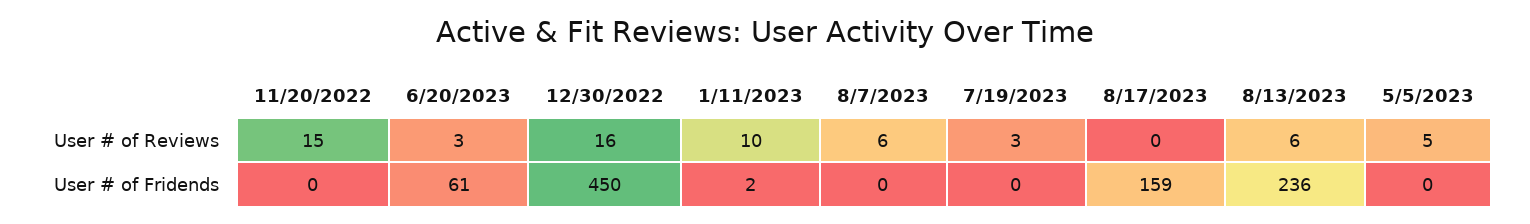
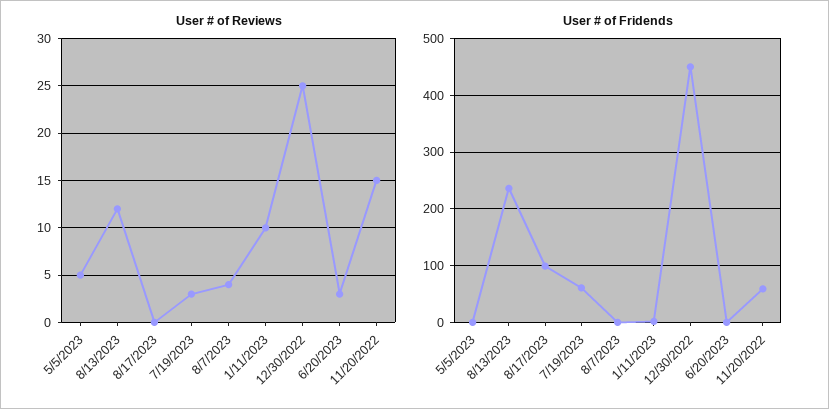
User # of Reviews, 12/30/2022: 16 -> 25
User # of Reviews, 8/7/2023: 6 -> 4
User # of Reviews, 8/13/2023: 6 -> 12
User # of Fridends, 11/20/2022: 0 -> 60
User # of Fridends, 6/20/2023: 61 -> 0
User # of Fridends, 7/19/2023: 0 -> 60
User # of Fridends, 8/17/2023: 159 -> 100

